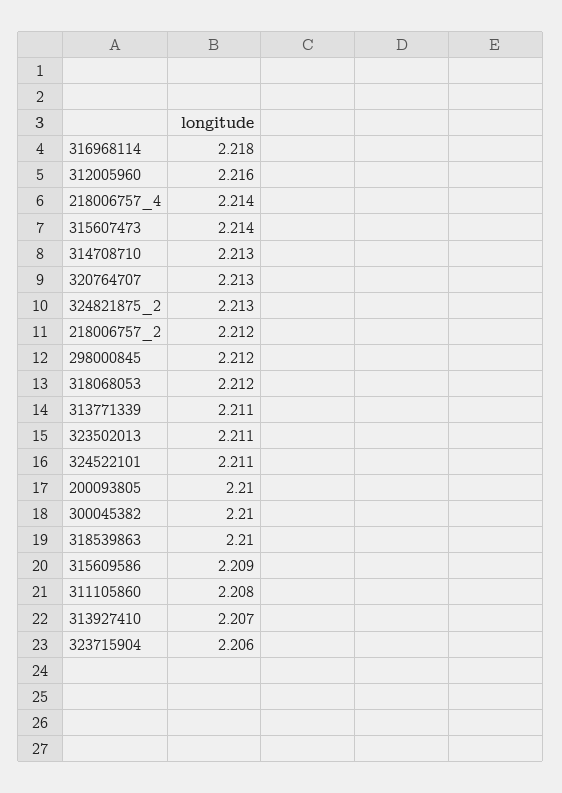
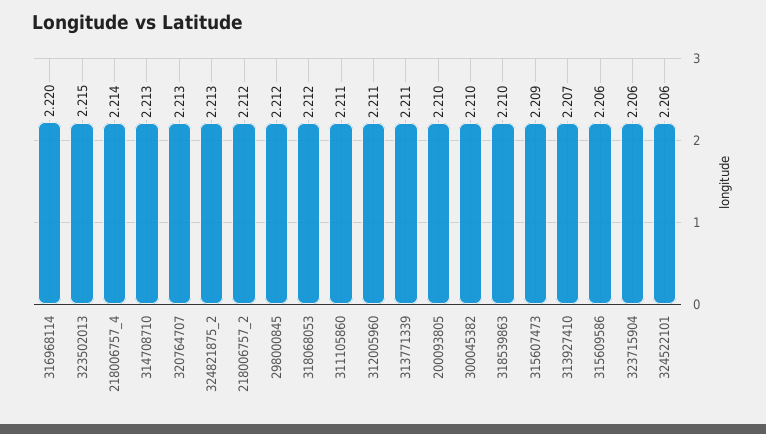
316968114: 2.218 -> 2.22
312005960: 2.216 -> 2.211
315607473: 2.214 -> 2.209
323502013: 2.211 -> 2.215
324522101: 2.211 -> 2.206
315609586: 2.209 -> 2.206
311105860: 2.208 -> 2.211

